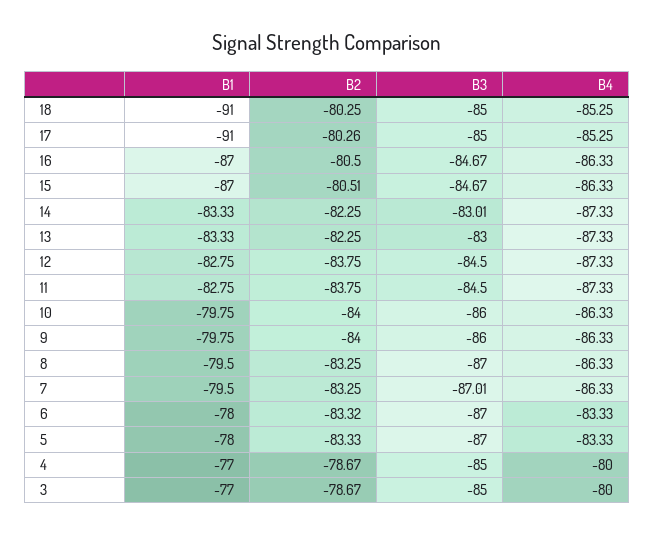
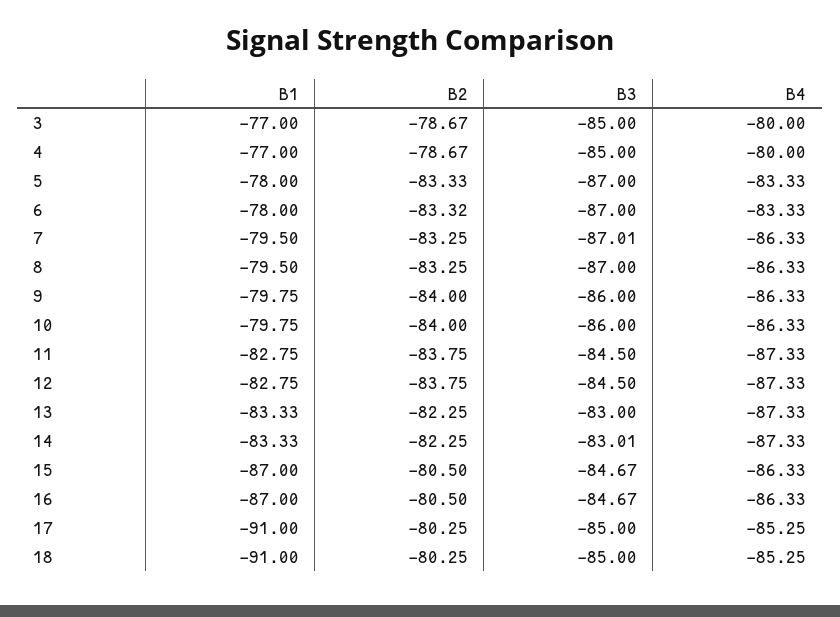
B2, 17: -80.26 -> -80.25
B2, 15: -80.51 -> -80.5

